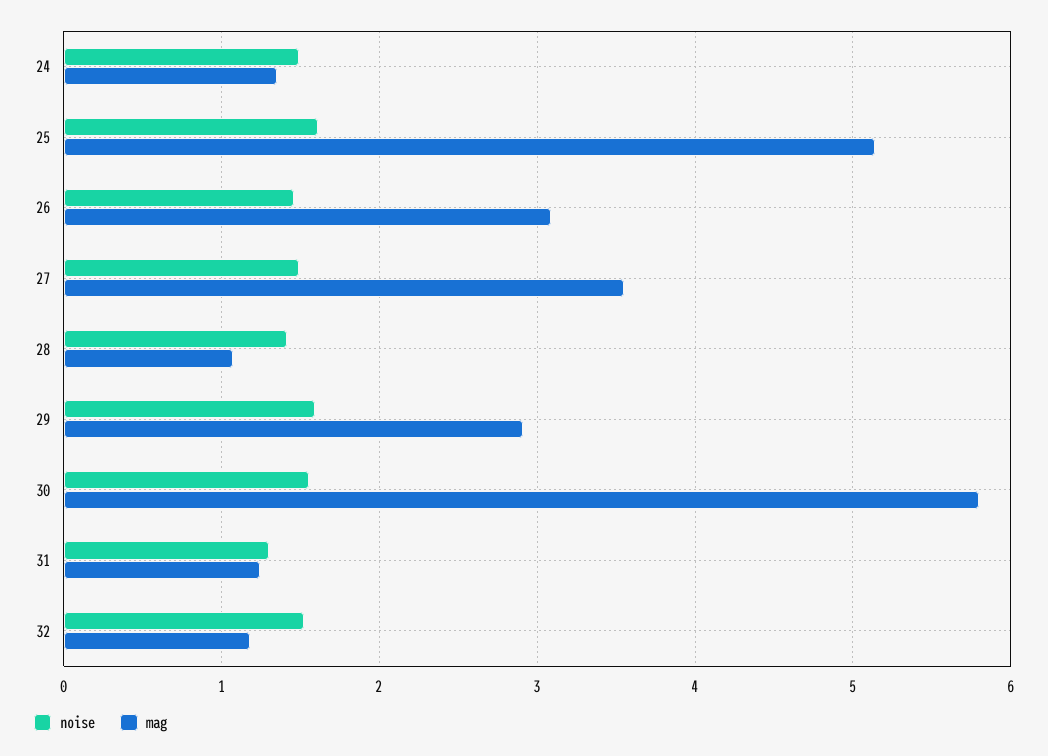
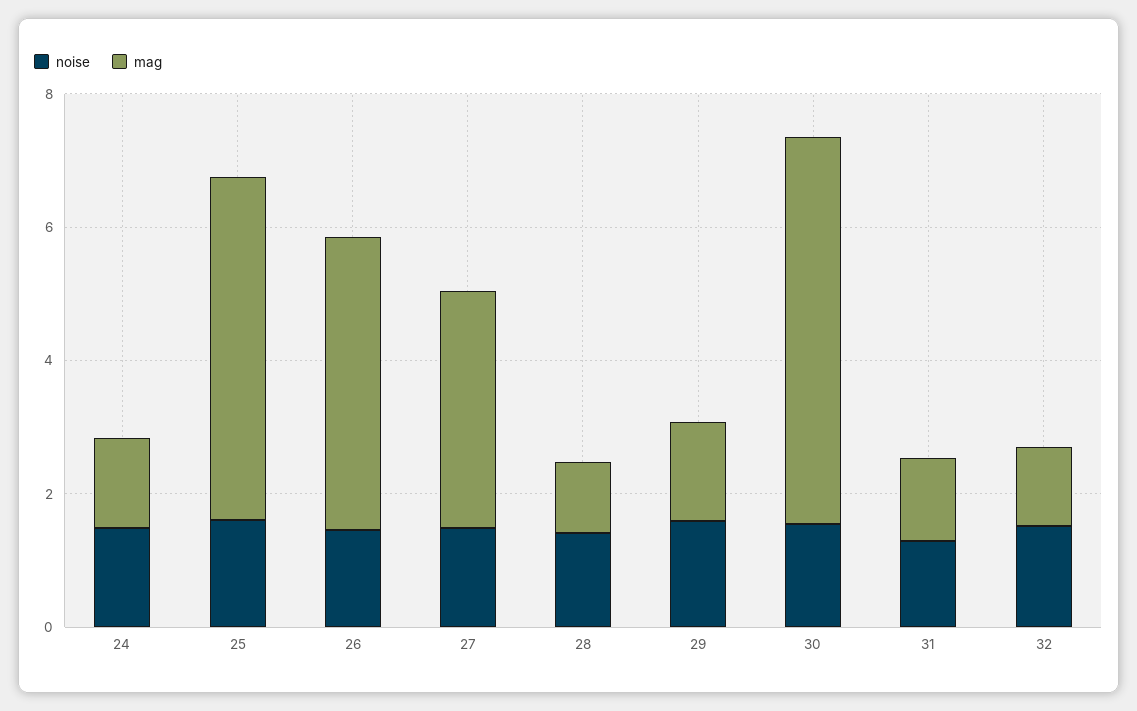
mag, 26: 3.1 -> 4.5
mag, 29: 2.9 -> 1.5

